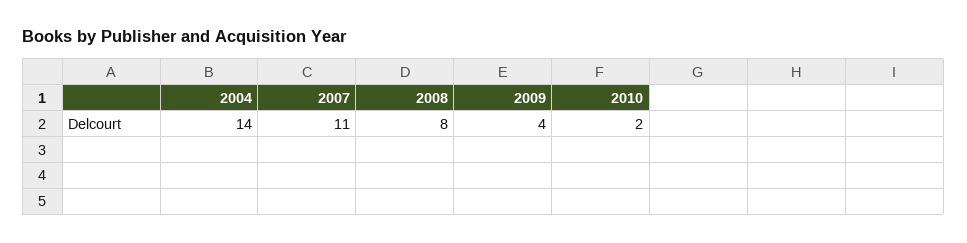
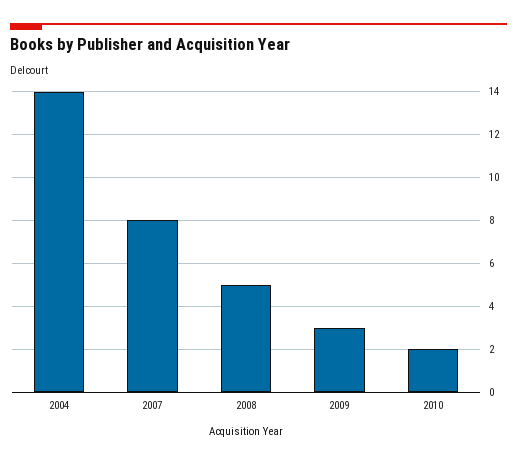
2007: 11 -> 8
2008: 8 -> 5
2009: 4 -> 3

